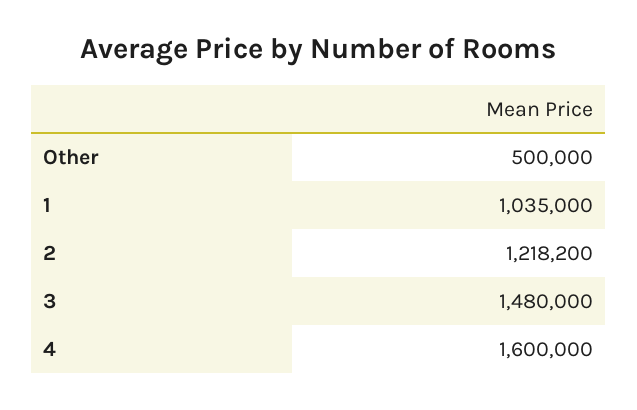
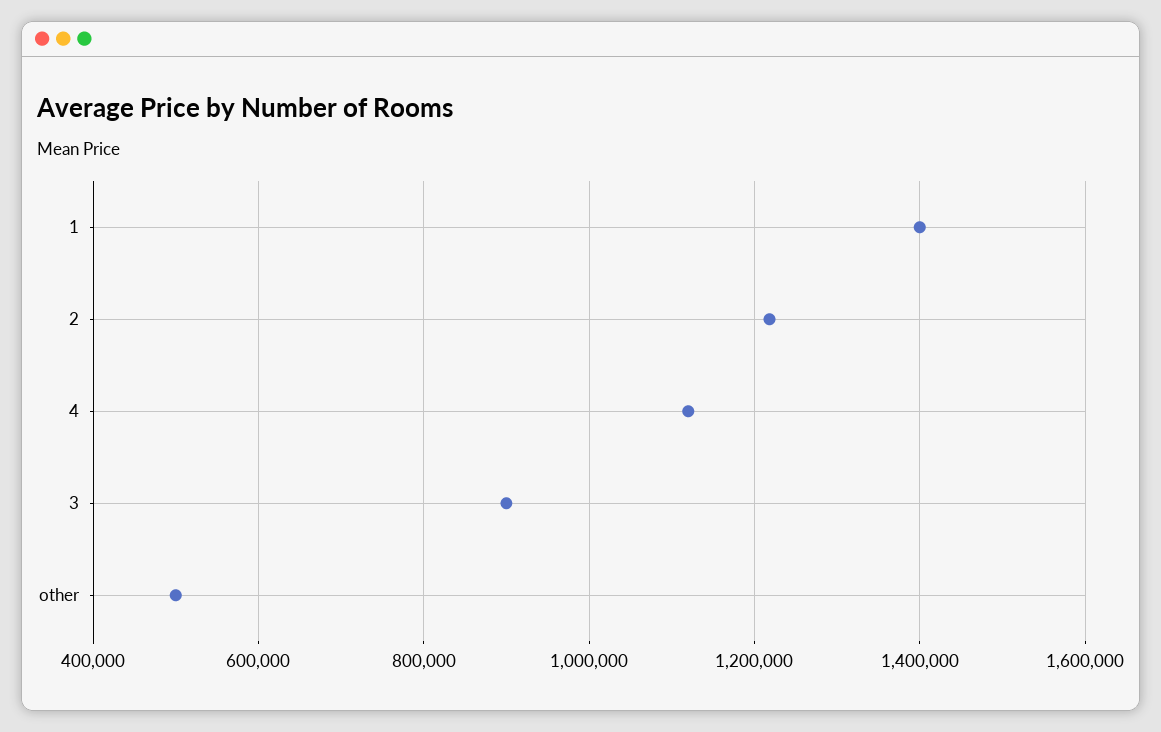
1: 1035000 -> 1400000
3: 1480000 -> 900000
4: 1600000 -> 1120000

